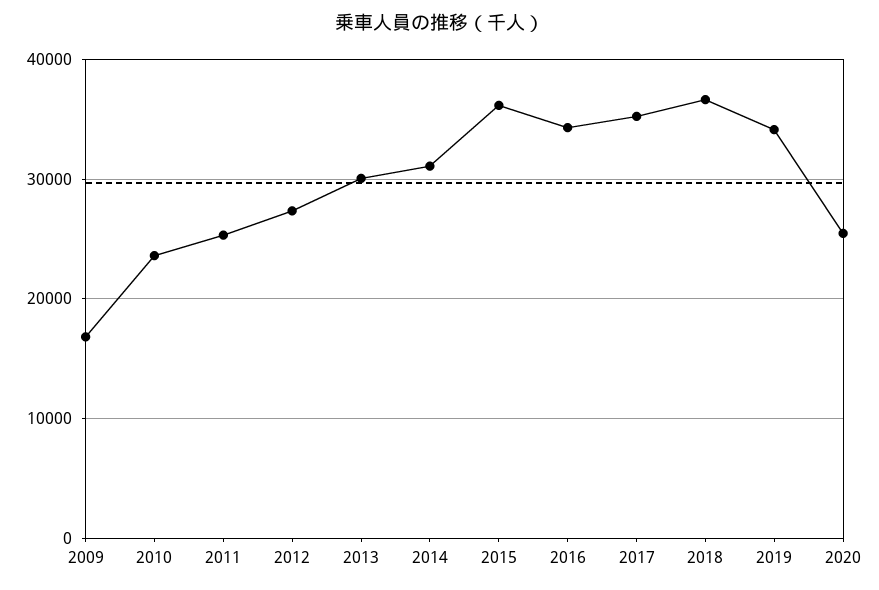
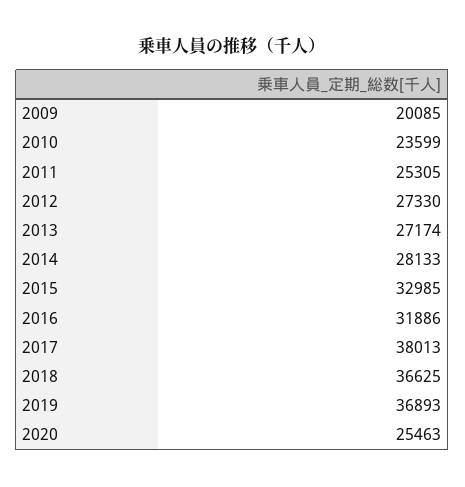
2009: 17000 -> 20085
2013: 30000 -> 27174
2014: 31000 -> 28133
2015: 36000 -> 32985
2016: 34000 -> 31886
2017: 35000 -> 38013
2019: 34000 -> 36893

